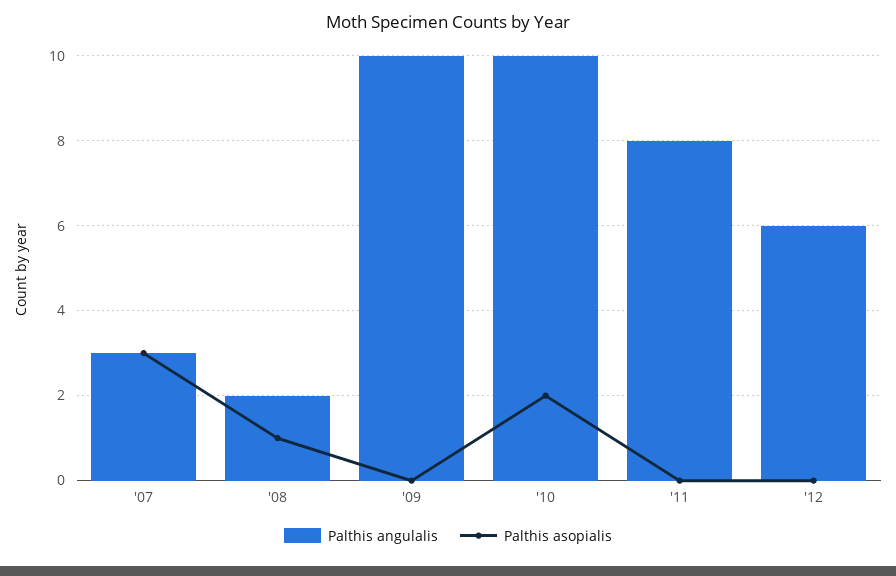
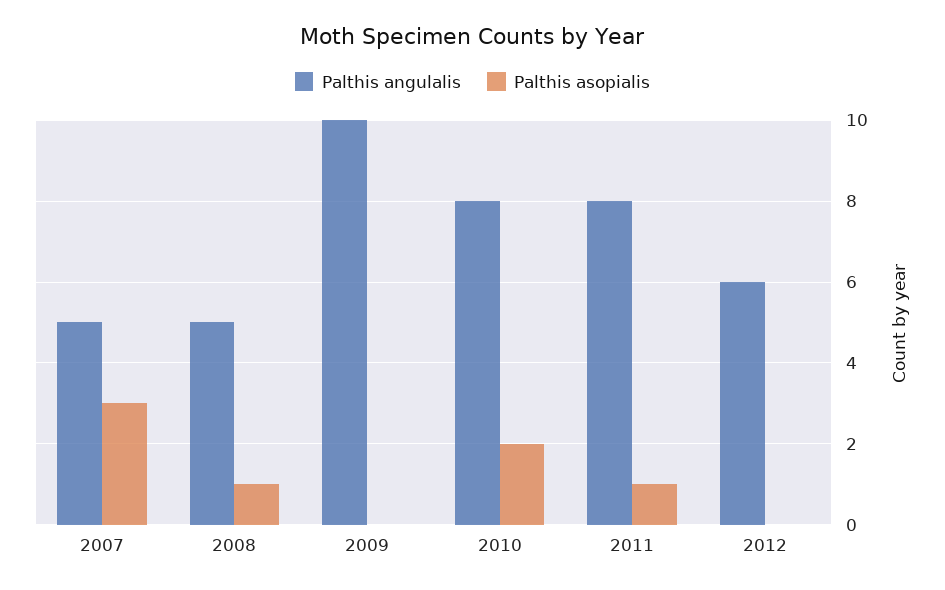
Palthis angulalis, '07: 3 -> 5
Palthis angulalis, '08: 2 -> 5
Palthis angulalis, '10: 10 -> 8
Palthis asopialis, '11: 0 -> 1

